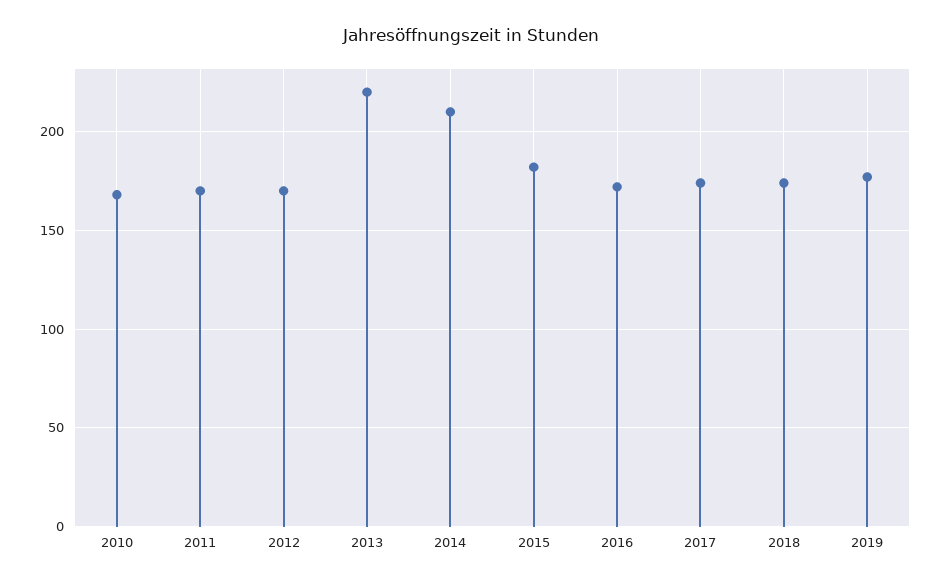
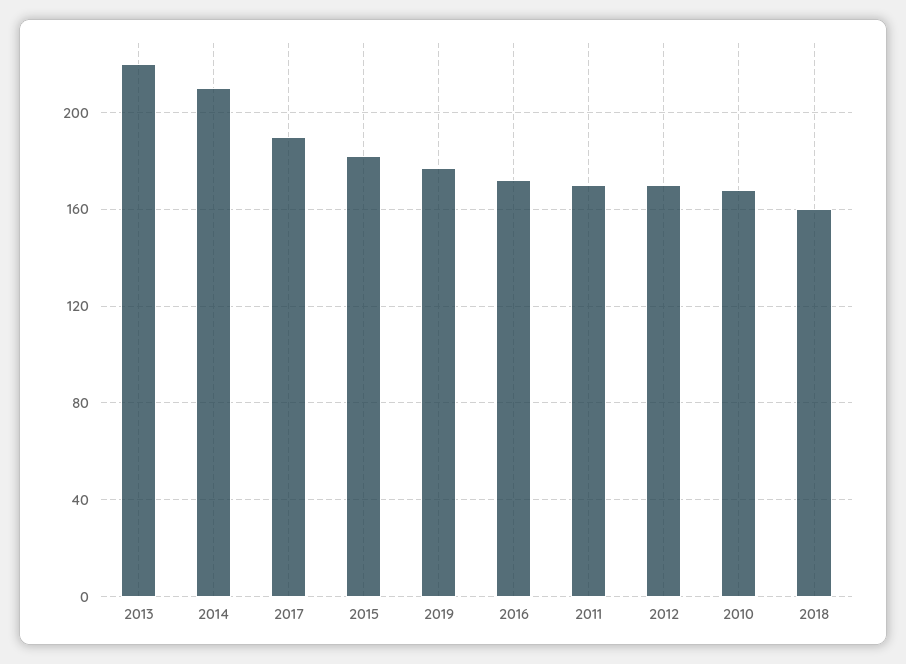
2017: 175 -> 190
2018: 175 -> 160

